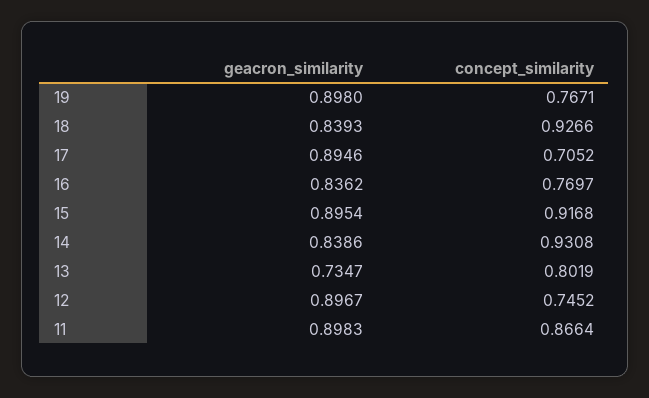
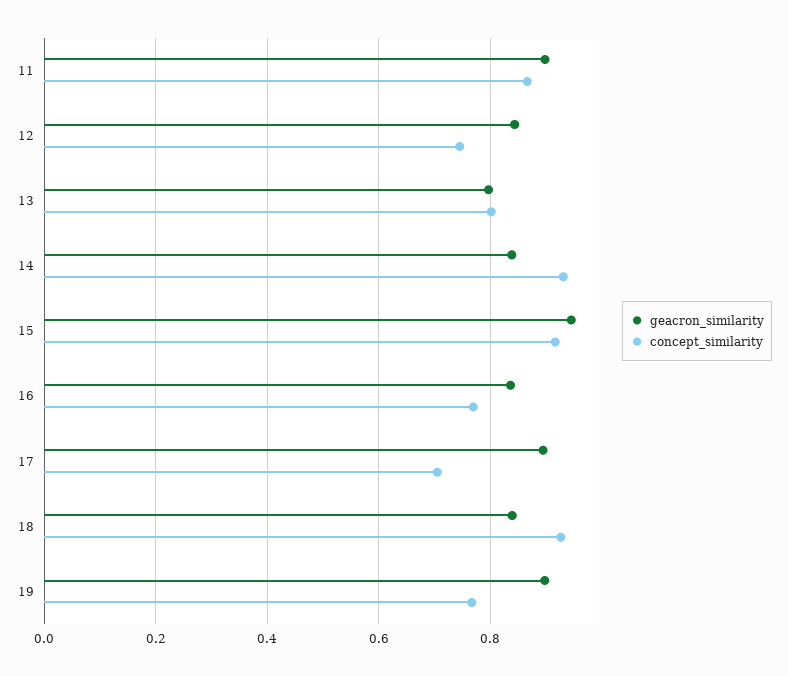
geacron_similarity, 15: 0.8954 -> 0.94
geacron_similarity, 13: 0.7347 -> 0.8
geacron_similarity, 12: 0.8967 -> 0.84

